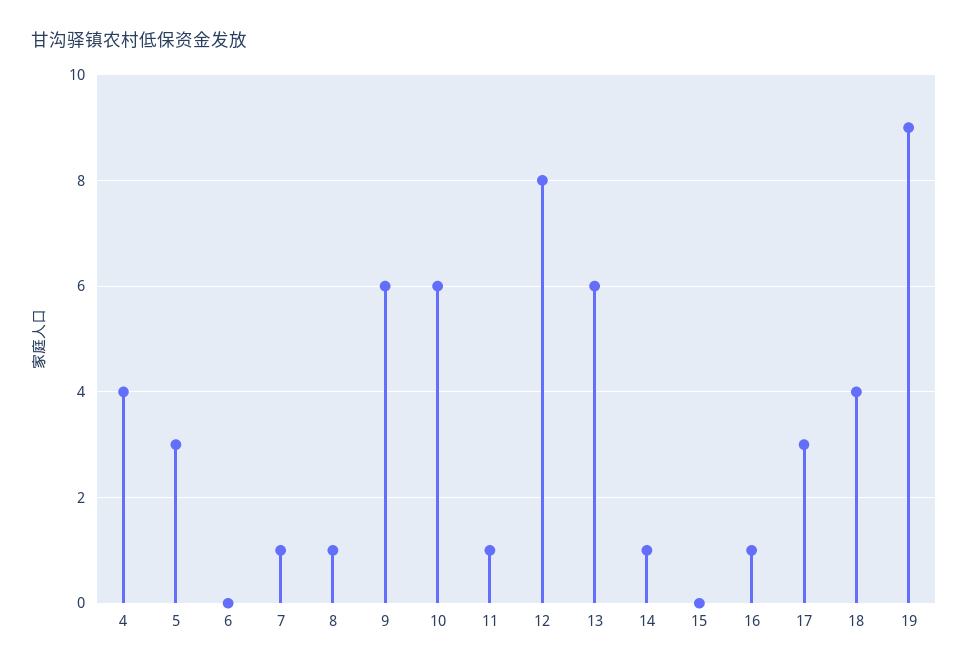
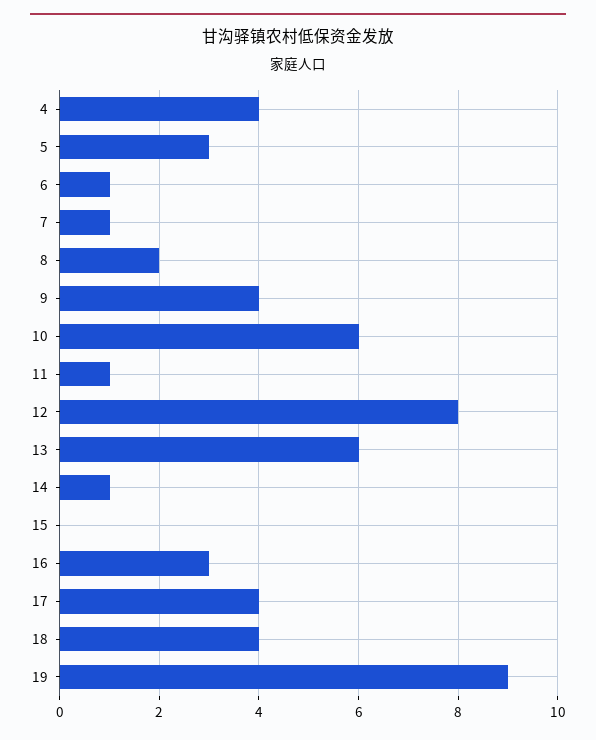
6: 0 -> 1
8: 1 -> 2
9: 6 -> 4
16: 1 -> 3
17: 3 -> 4

